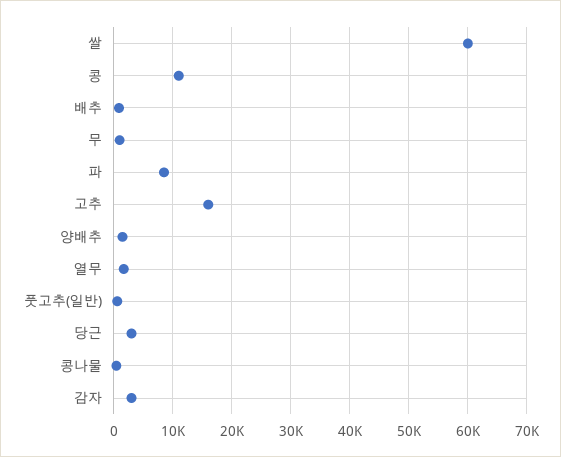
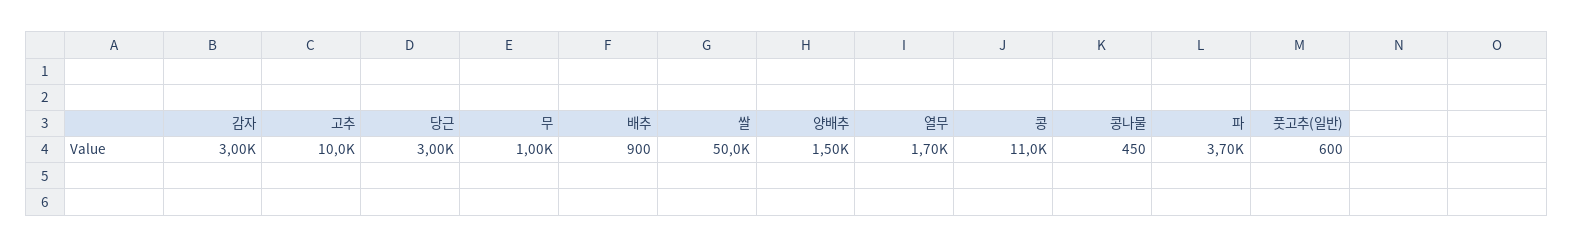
쌀: 60000 -> 50000
파: 8000 -> 3700
고추: 16000 -> 10000

